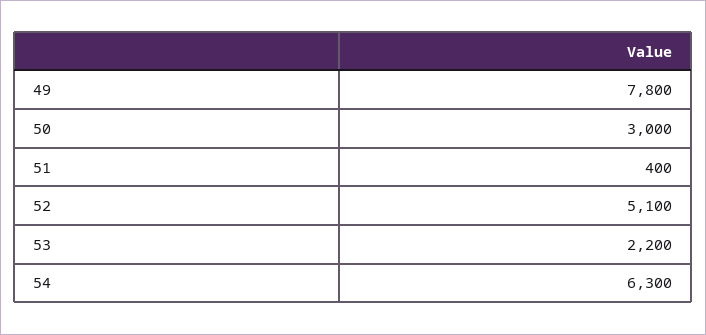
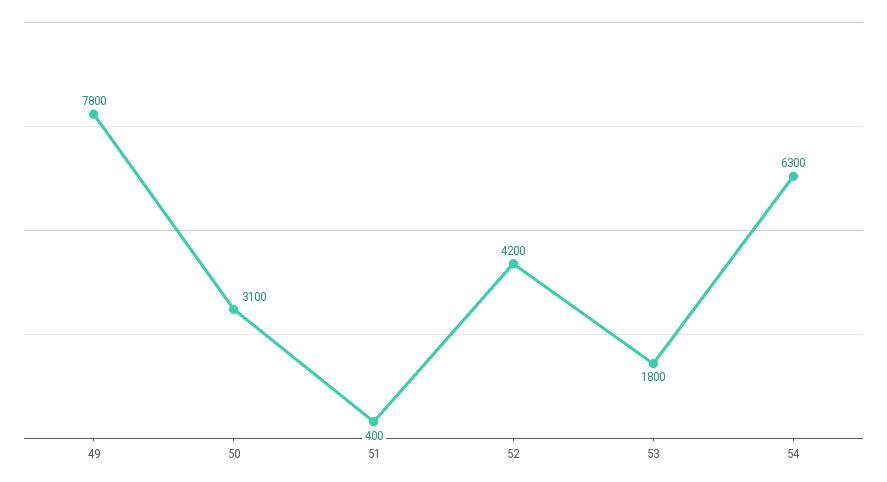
50: 3000 -> 3100
52: 5100 -> 4200
53: 2200 -> 1800

